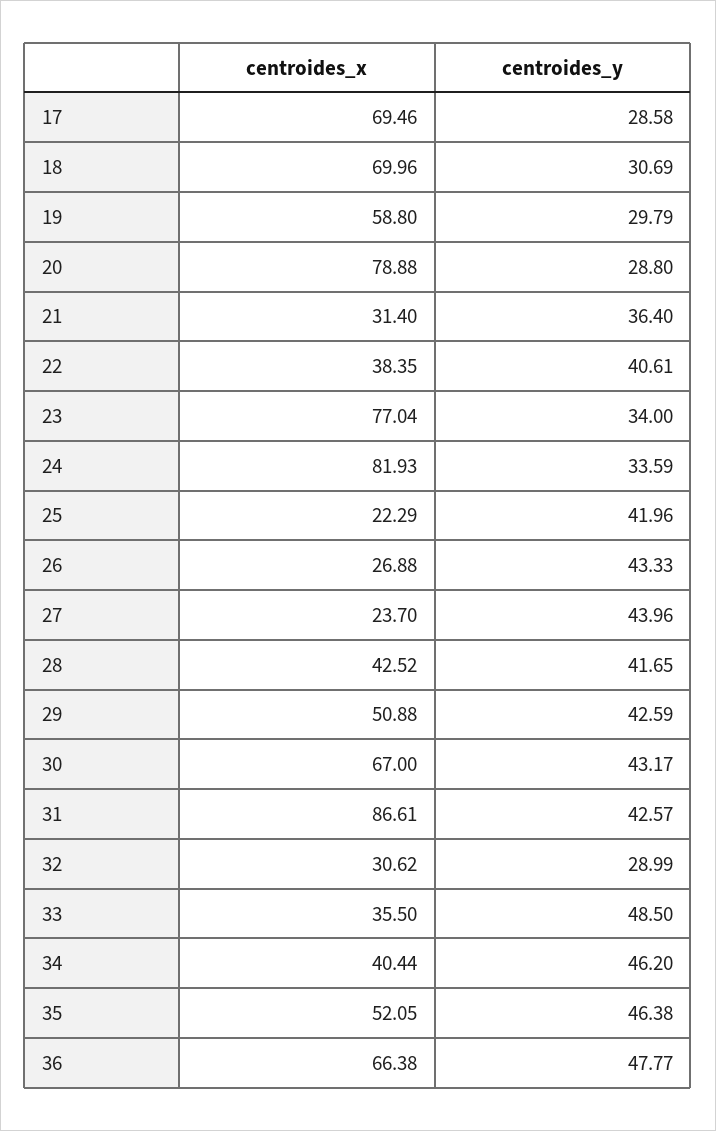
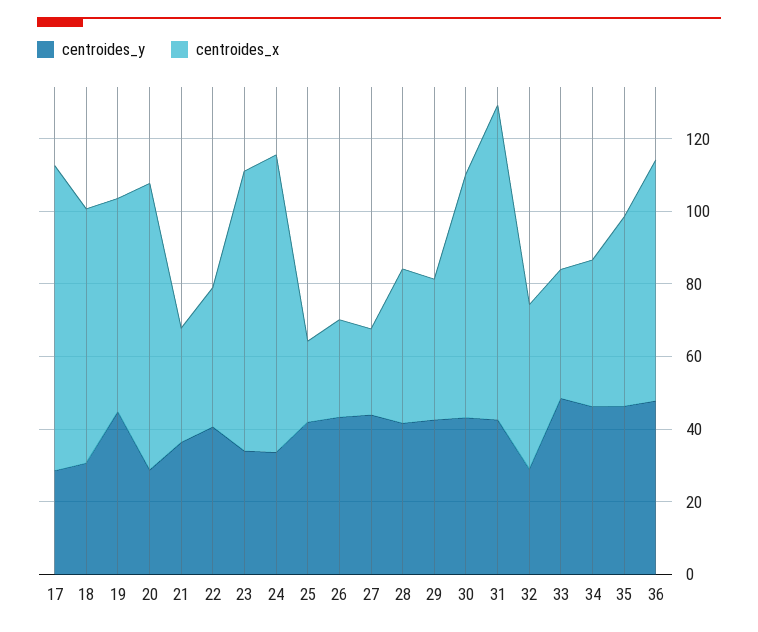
centroides_x, 17: 69.46 -> 85
centroides_y, 19: 29.79 -> 45
centroides_x, 29: 50.88 -> 40
centroides_x, 32: 30.62 -> 45

